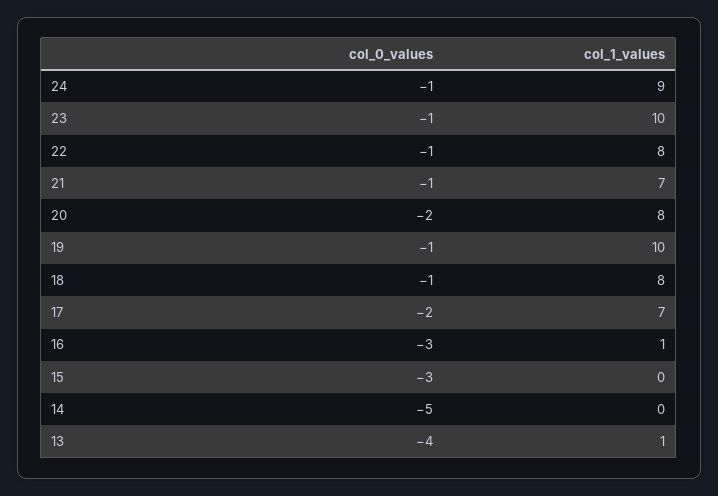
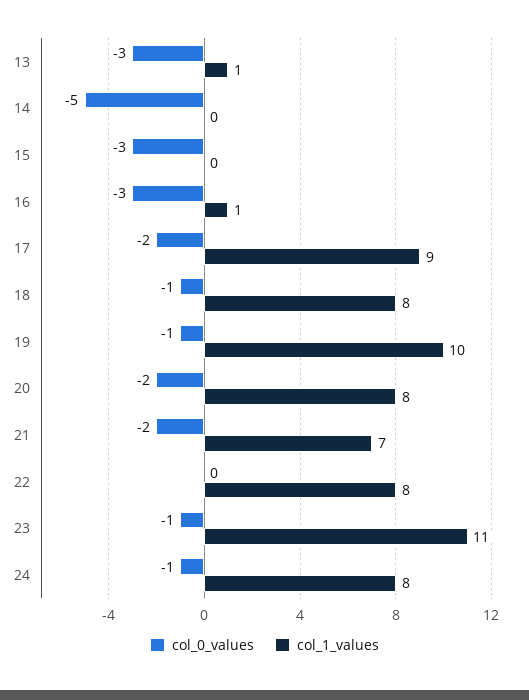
col_1_values, 24: 9 -> 8
col_1_values, 23: 10 -> 11
col_0_values, 22: -1 -> 0
col_0_values, 21: -1 -> -2
col_1_values, 17: 7 -> 9
col_0_values, 13: -4 -> -3

